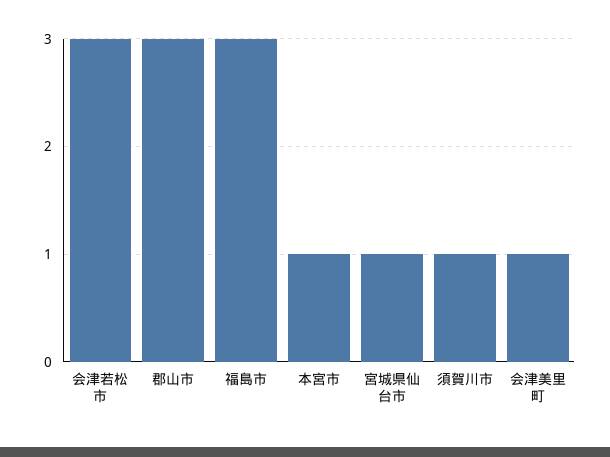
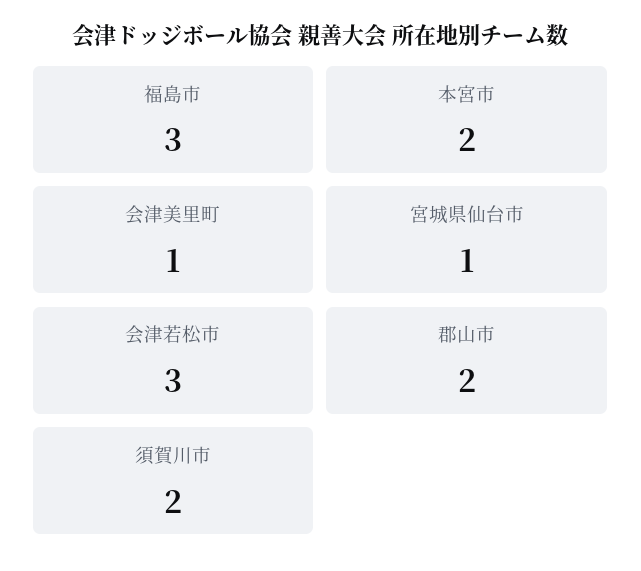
郡山市: 3 -> 2
本宮市: 1 -> 2
須賀川市: 1 -> 2

